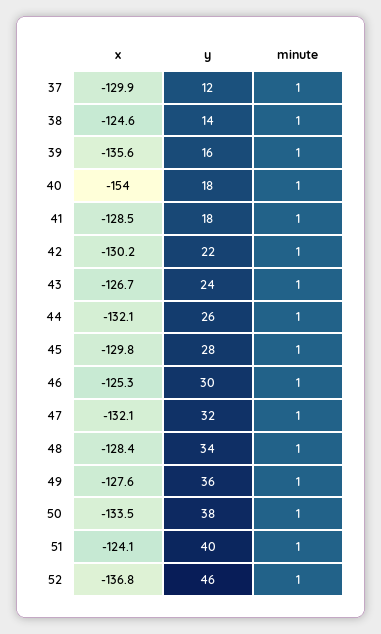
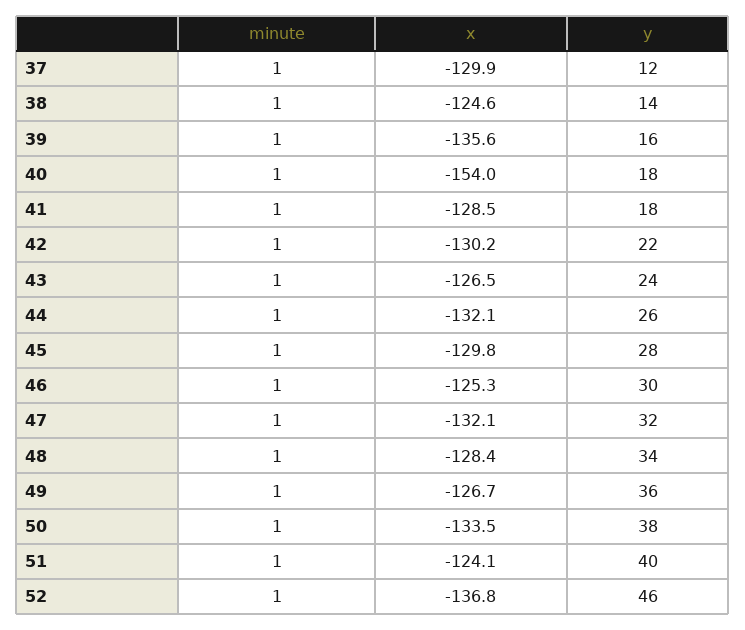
x, 43: -126.7 -> -126.5
x, 49: -127.6 -> -126.7

